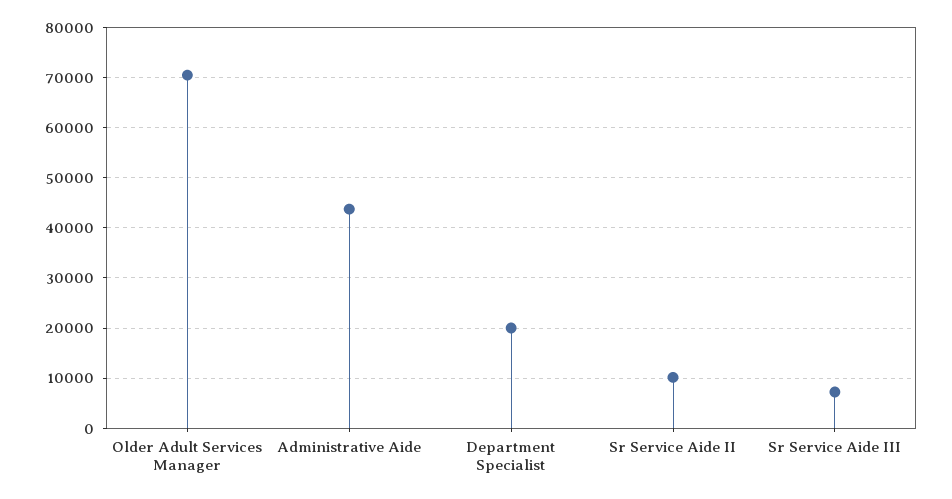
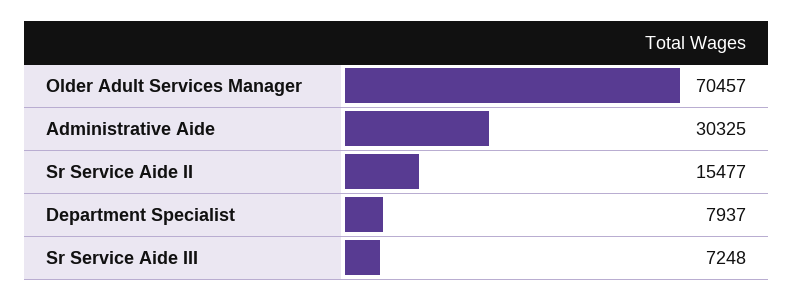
Administrative Aide: 44000 -> 30325
Department Specialist: 20000 -> 7937
Sr Service Aide II: 10000 -> 15477

